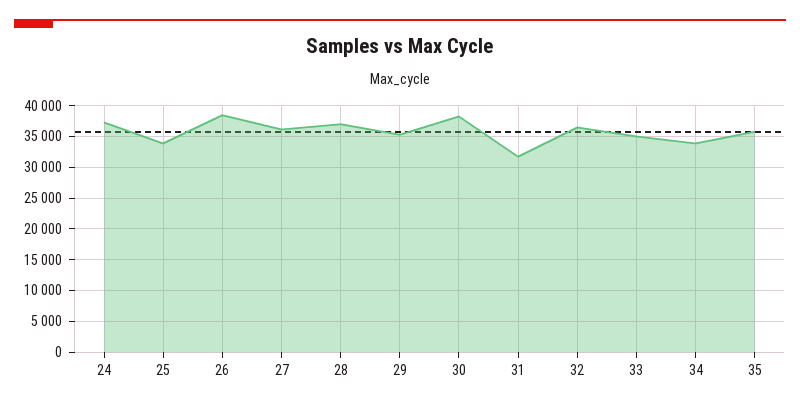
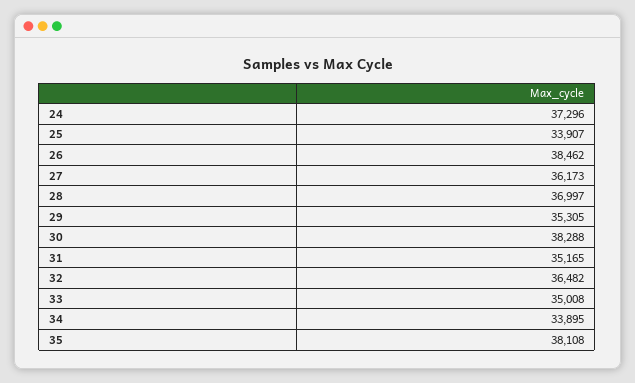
31: 32000 -> 35165
35: 36000 -> 38108

